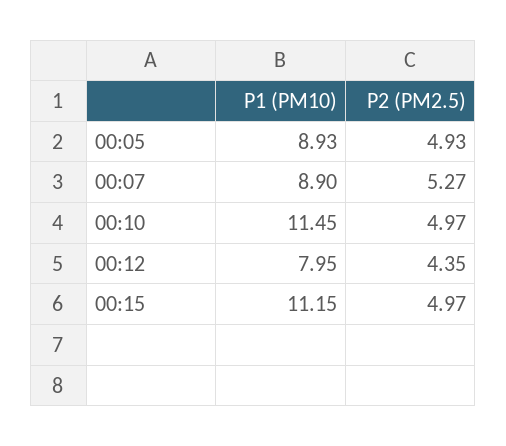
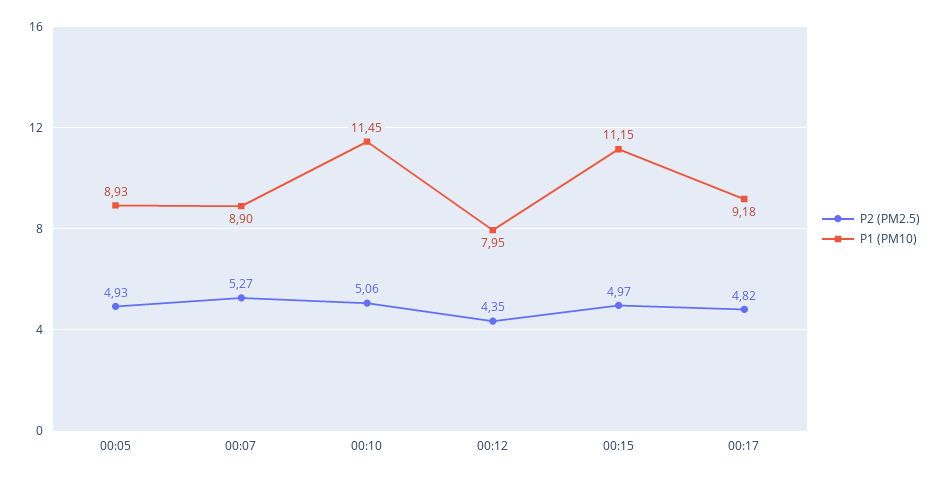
P2 (PM2.5), 00:10: 4.97 -> 5.06
P2 (PM2.5), 00:17: none -> 4.82
P1 (PM10), 00:17: none -> 9.18

